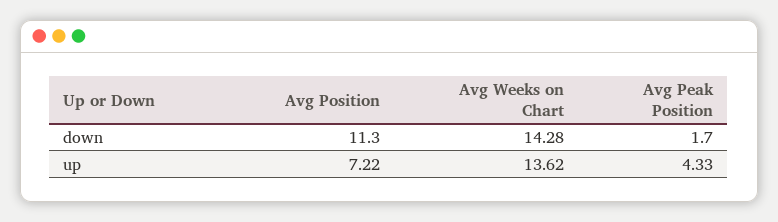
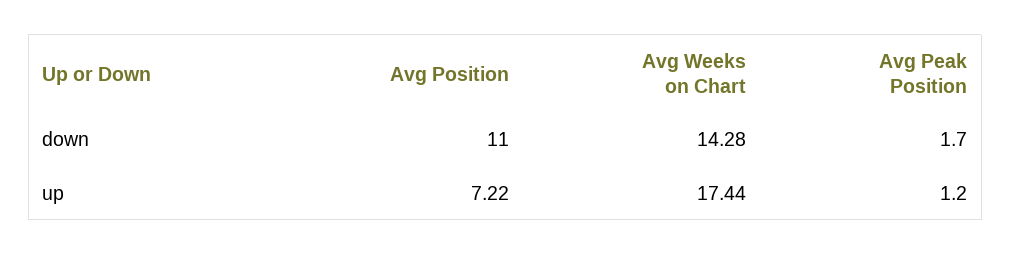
Avg Position, down: 11.3 -> 11
Avg Weeks on Chart, up: 13.62 -> 17.44
Avg Peak Position, up: 4.33 -> 1.2

